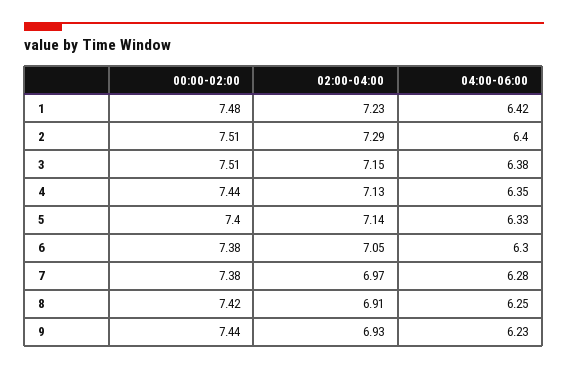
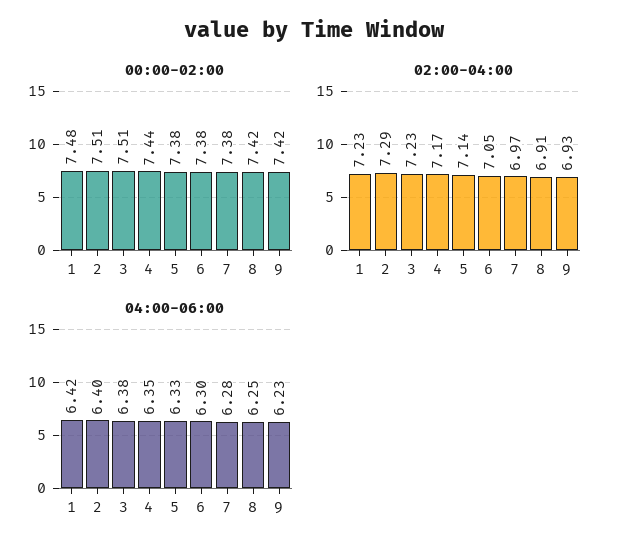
02:00-04:00, 3: 7.15 -> 7.23
02:00-04:00, 4: 7.13 -> 7.17
00:00-02:00, 5: 7.4 -> 7.38
00:00-02:00, 9: 7.44 -> 7.42

